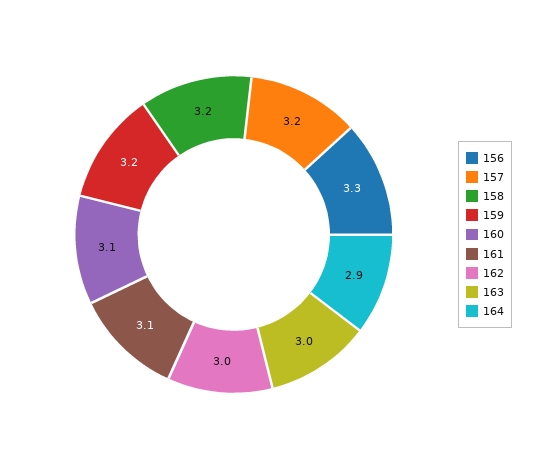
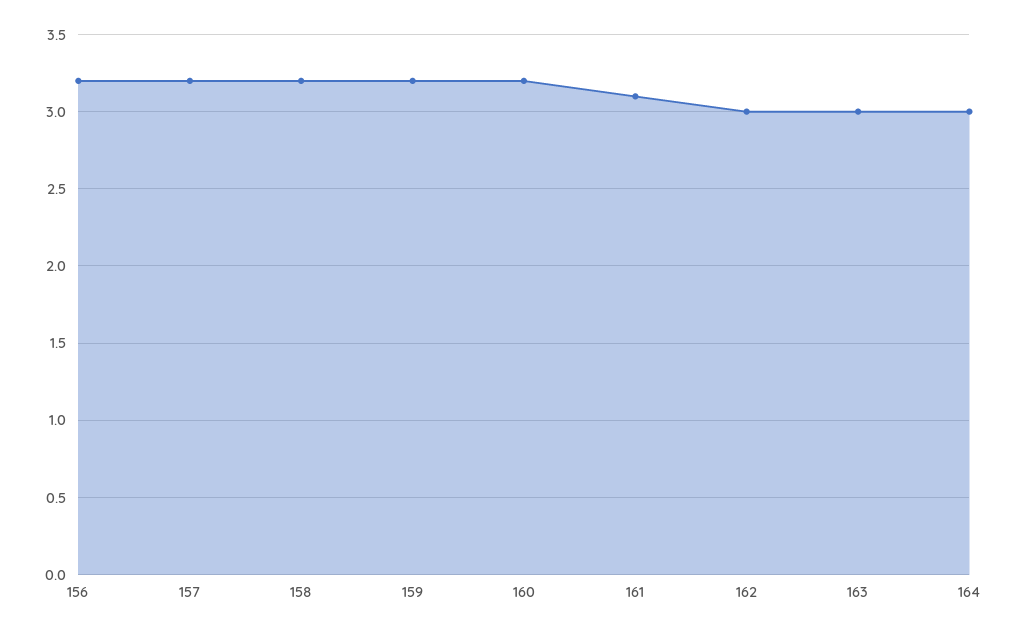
156: 3.3 -> 3.2
160: 3.1 -> 3.2
164: 2.9 -> 3

